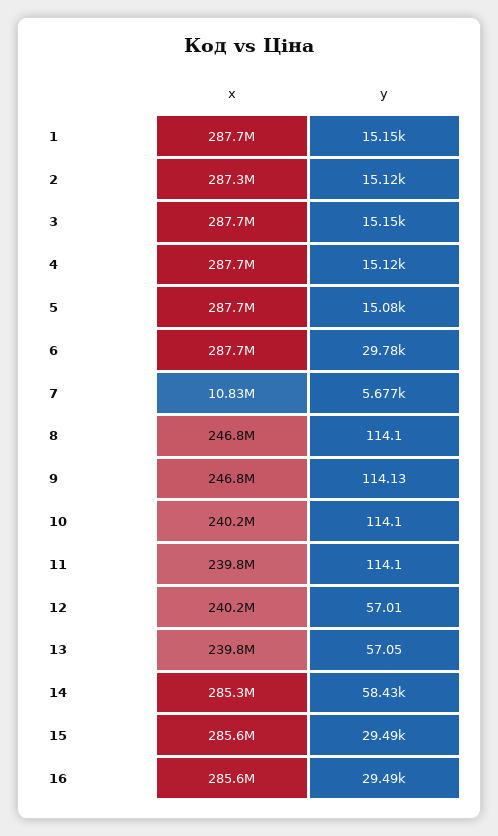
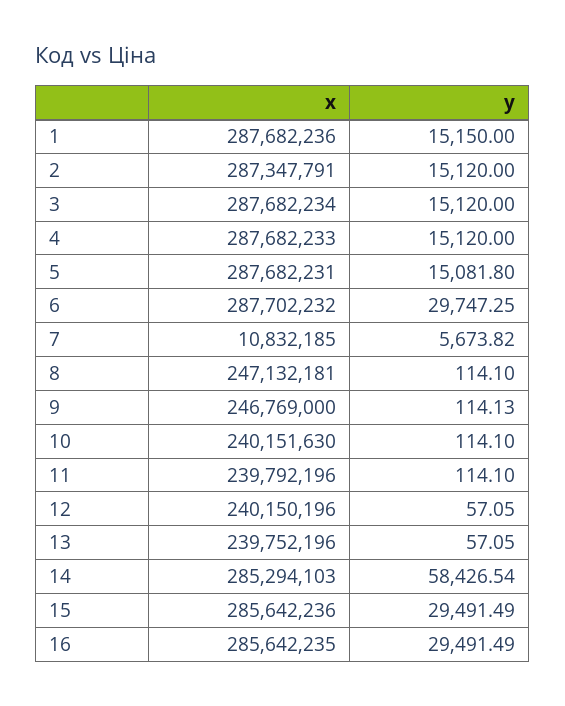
y, 3: 15150 -> 15120
y, 6: 29780 -> 29747.25
y, 7: 5677 -> 5673.82
x, 8: 246800000 -> 247132181
y, 12: 57.01 -> 57.05

